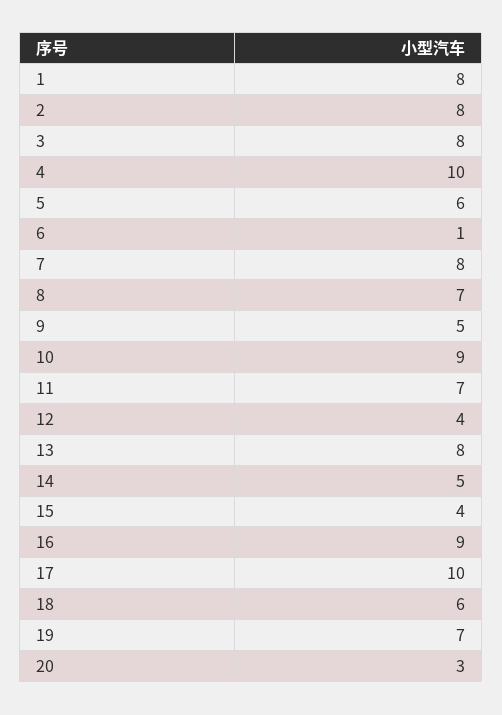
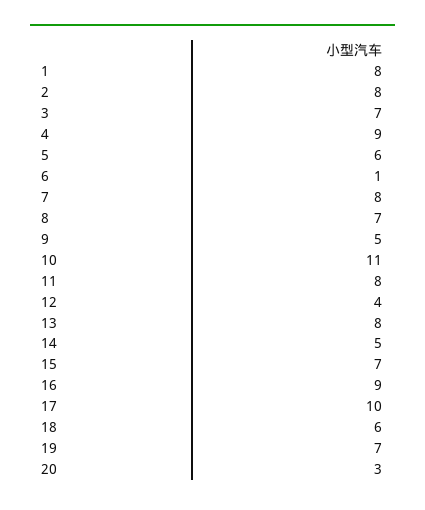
3: 8 -> 7
4: 10 -> 9
10: 9 -> 11
11: 7 -> 8
15: 4 -> 7

